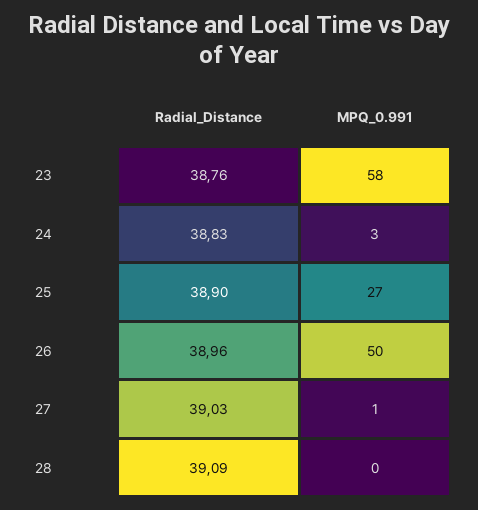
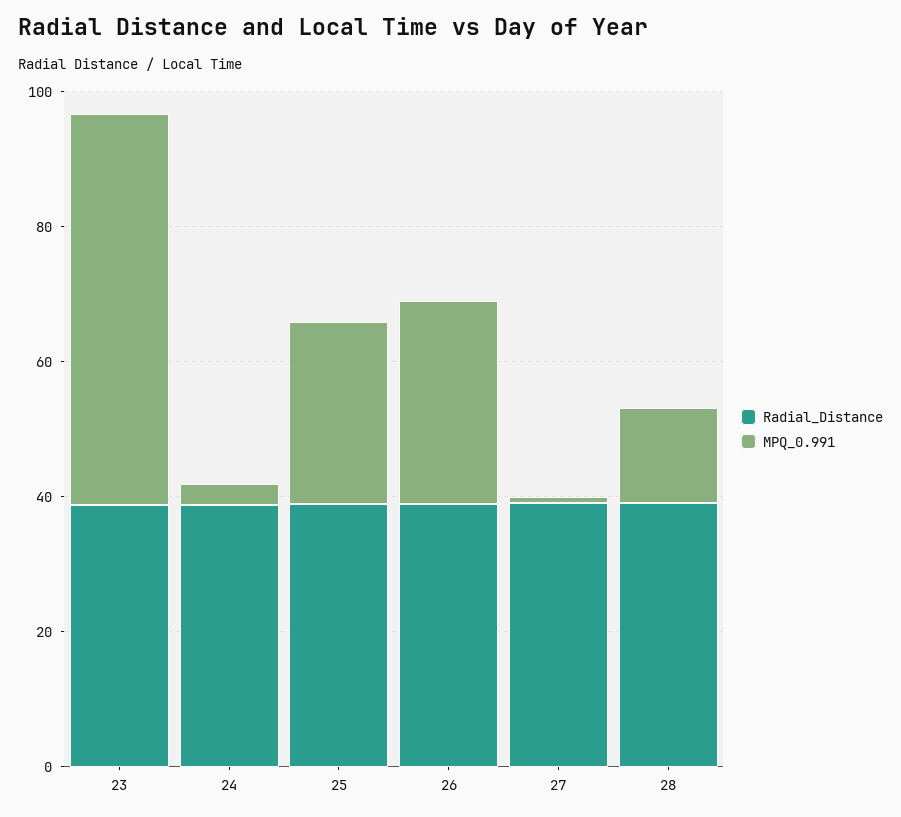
MPQ_0.991, 26: 50 -> 30
MPQ_0.991, 28: 0 -> 15

